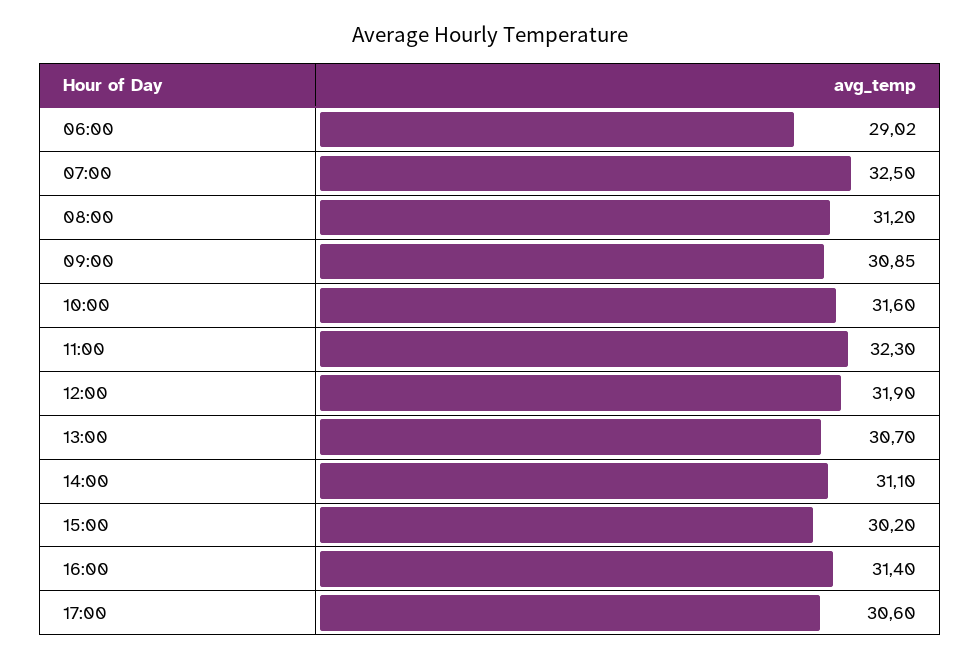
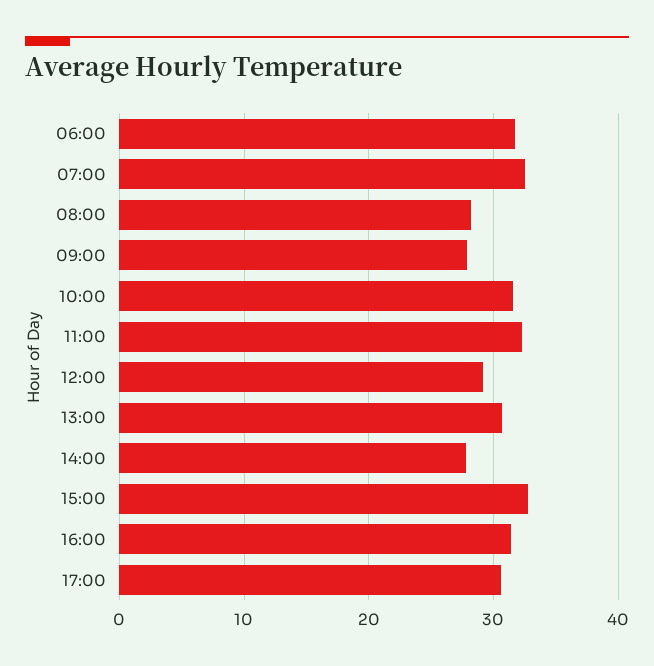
06:00: 29.02 -> 32
08:00: 31.2 -> 28
09:00: 30.85 -> 28
12:00: 31.9 -> 29
14:00: 31.1 -> 28
15:00: 30.2 -> 33

